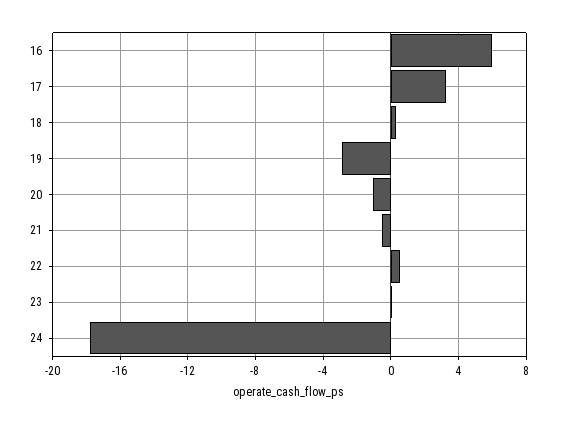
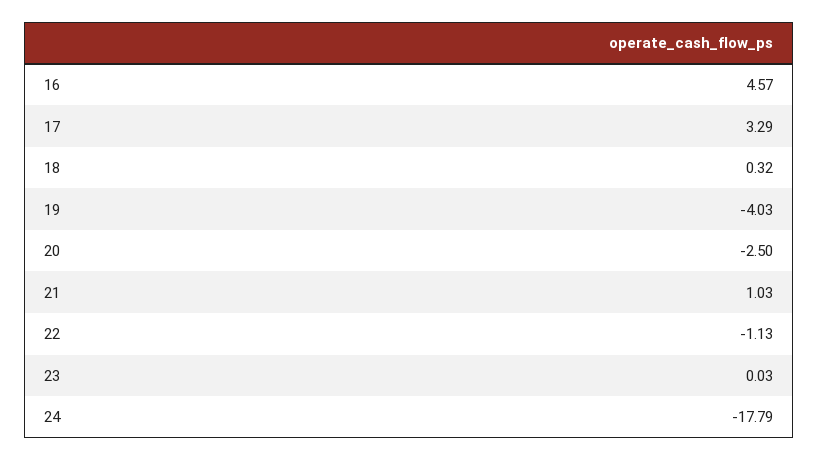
16: 6 -> 4.57
19: -3 -> -4.03
20: -1 -> -2.5
21: -0.5 -> 1.03
22: 0.5 -> -1.13

